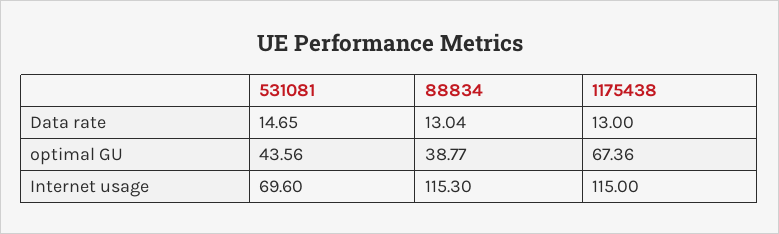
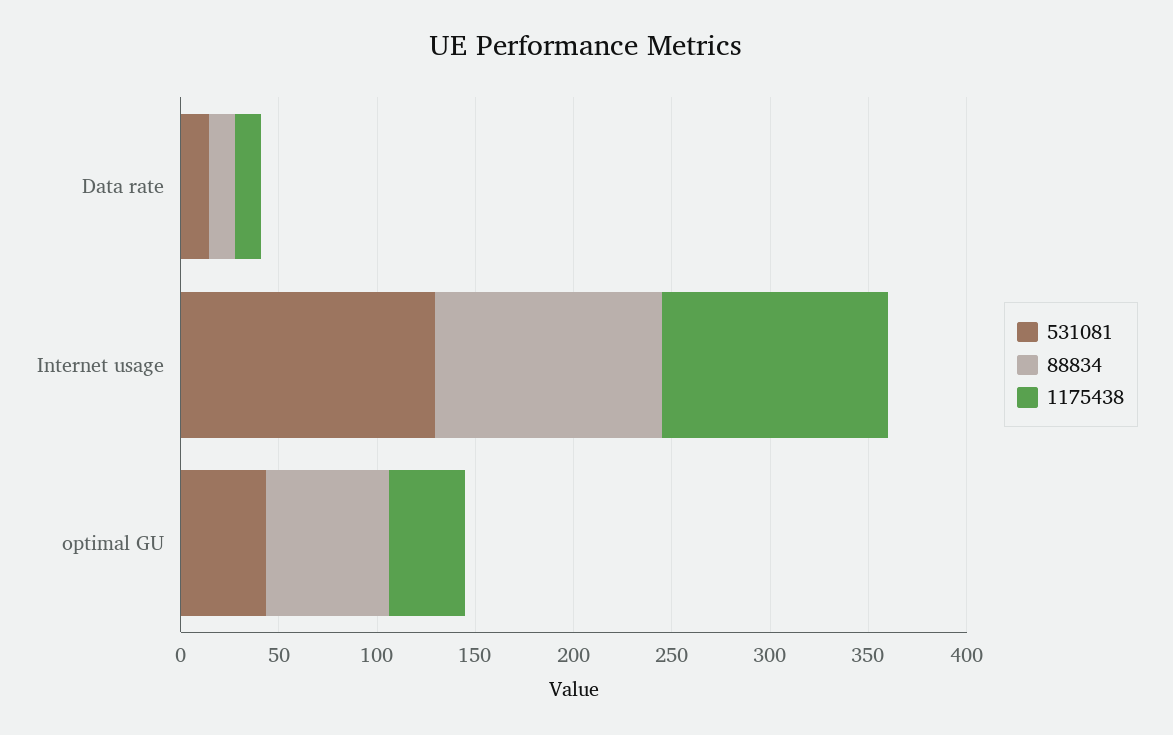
88834, optimal GU: 38.77 -> 60
1175438, optimal GU: 67.36 -> 40
531081, Internet usage: 69.6 -> 130

